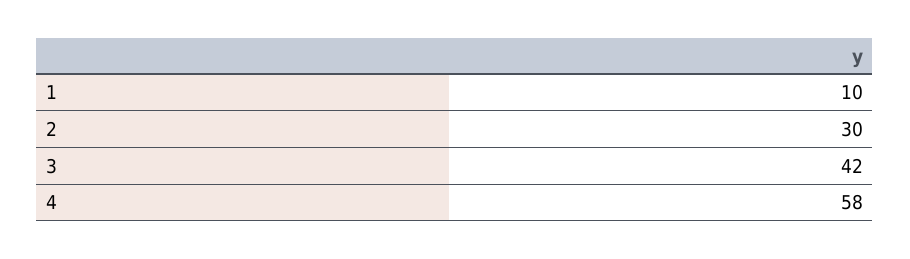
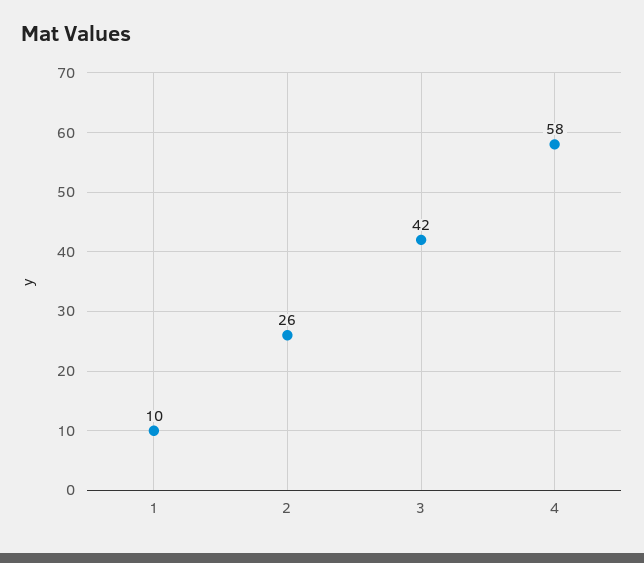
2: 30 -> 26

